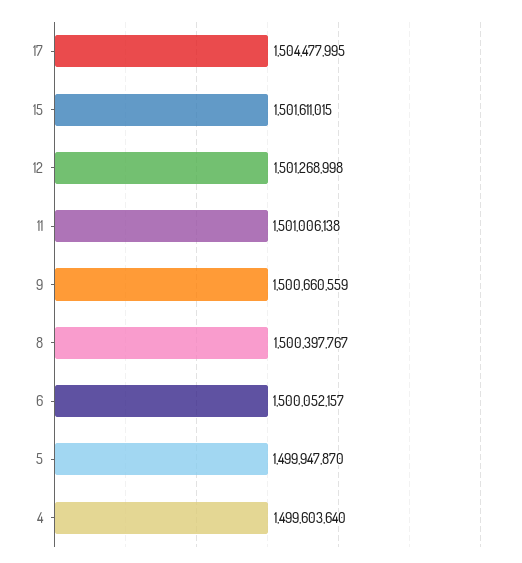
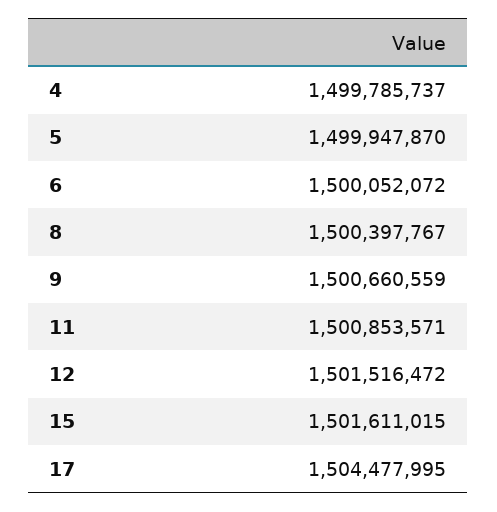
12: 1501268998 -> 1501516472
11: 1501006138 -> 1500853571
6: 1500052157 -> 1500052072
4: 1499603640 -> 1499785737

